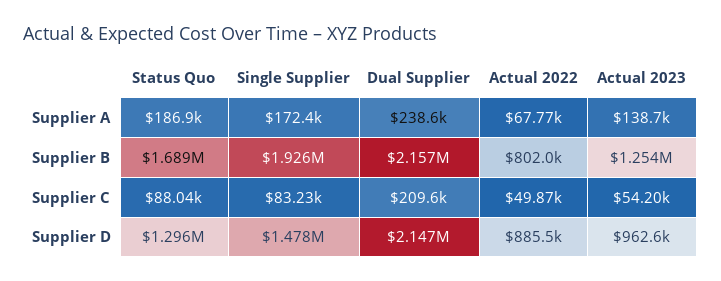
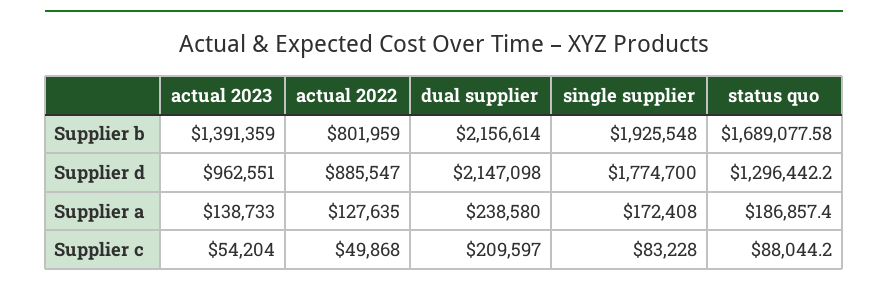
Actual 2022, Supplier A: 67770 -> 127635
Actual 2023, Supplier B: 1254000 -> 1391359
Single Supplier, Supplier D: 1478000 -> 1774700

